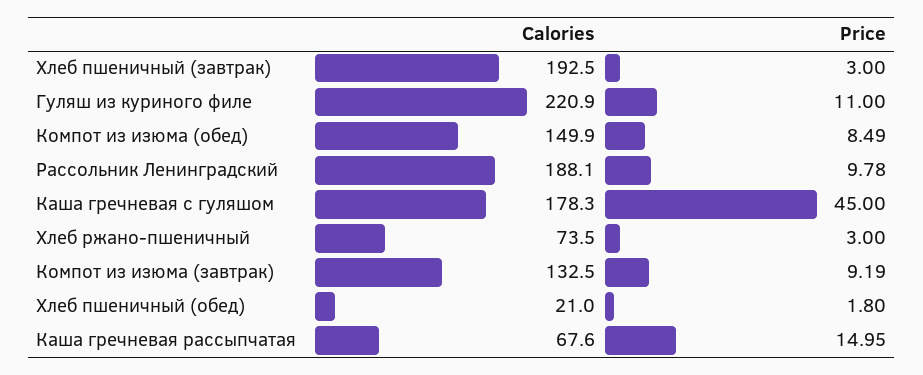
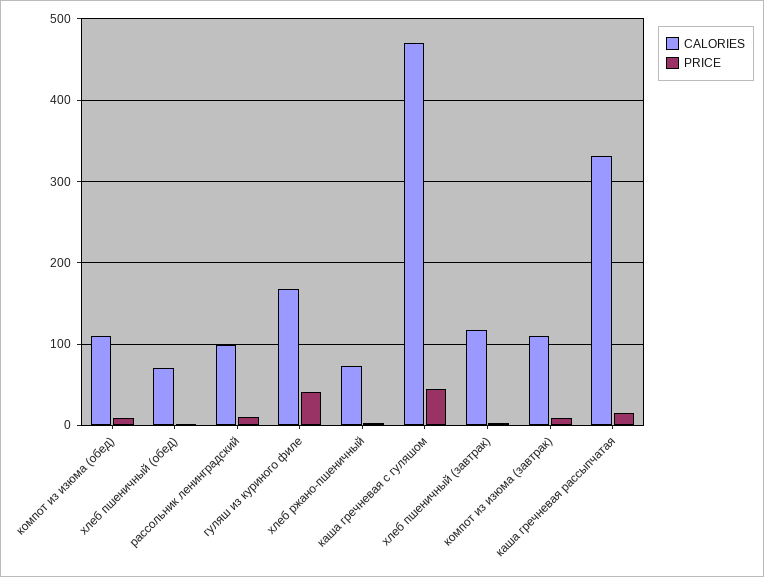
Calories, Хлеб пшеничный (завтрак): 192.5 -> 120
Calories, Гуляш из куриного филе: 220.9 -> 170
Price, Гуляш из куриного филе: 11 -> 40
Calories, Компот из изюма (обед): 149.9 -> 110
Calories, Рассольник Ленинградский: 188.1 -> 100
Calories, Каша гречневая с гуляшом: 178.3 -> 470
Calories, Компот из изюма (завтрак): 132.5 -> 110
Calories, Хлеб пшеничный (обед): 21 -> 70
Calories, Каша гречневая рассыпчатая: 67.6 -> 330

